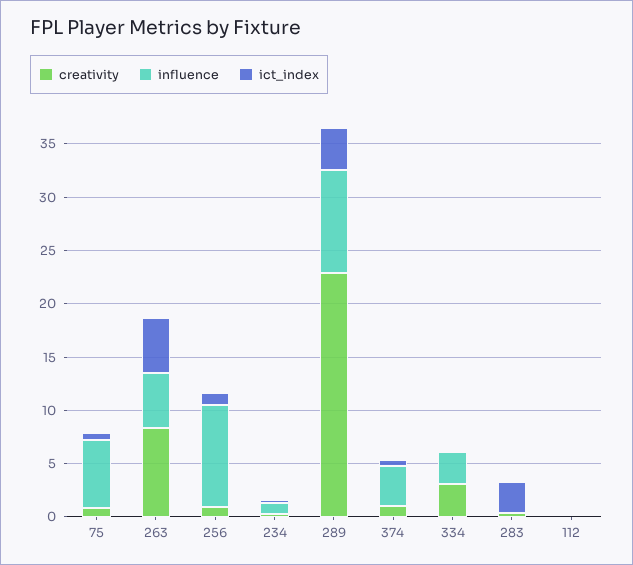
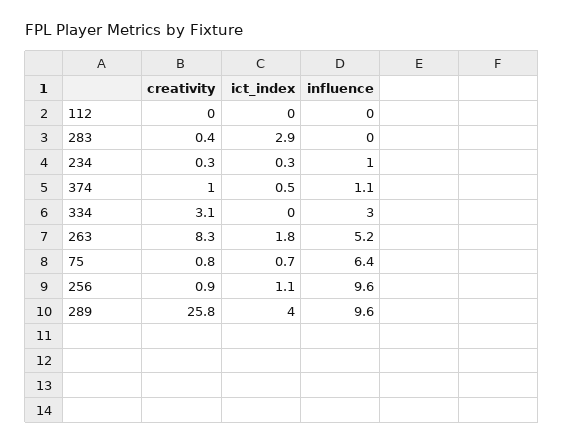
ict_index, 263: 5 -> 1.8
creativity, 289: 23 -> 25.8
influence, 374: 4 -> 1.1

